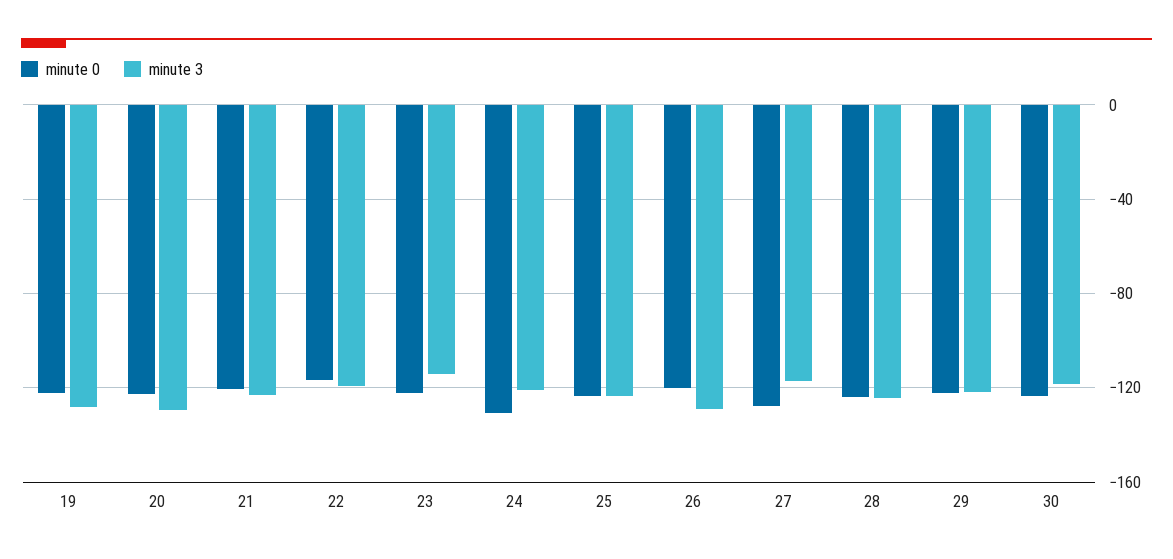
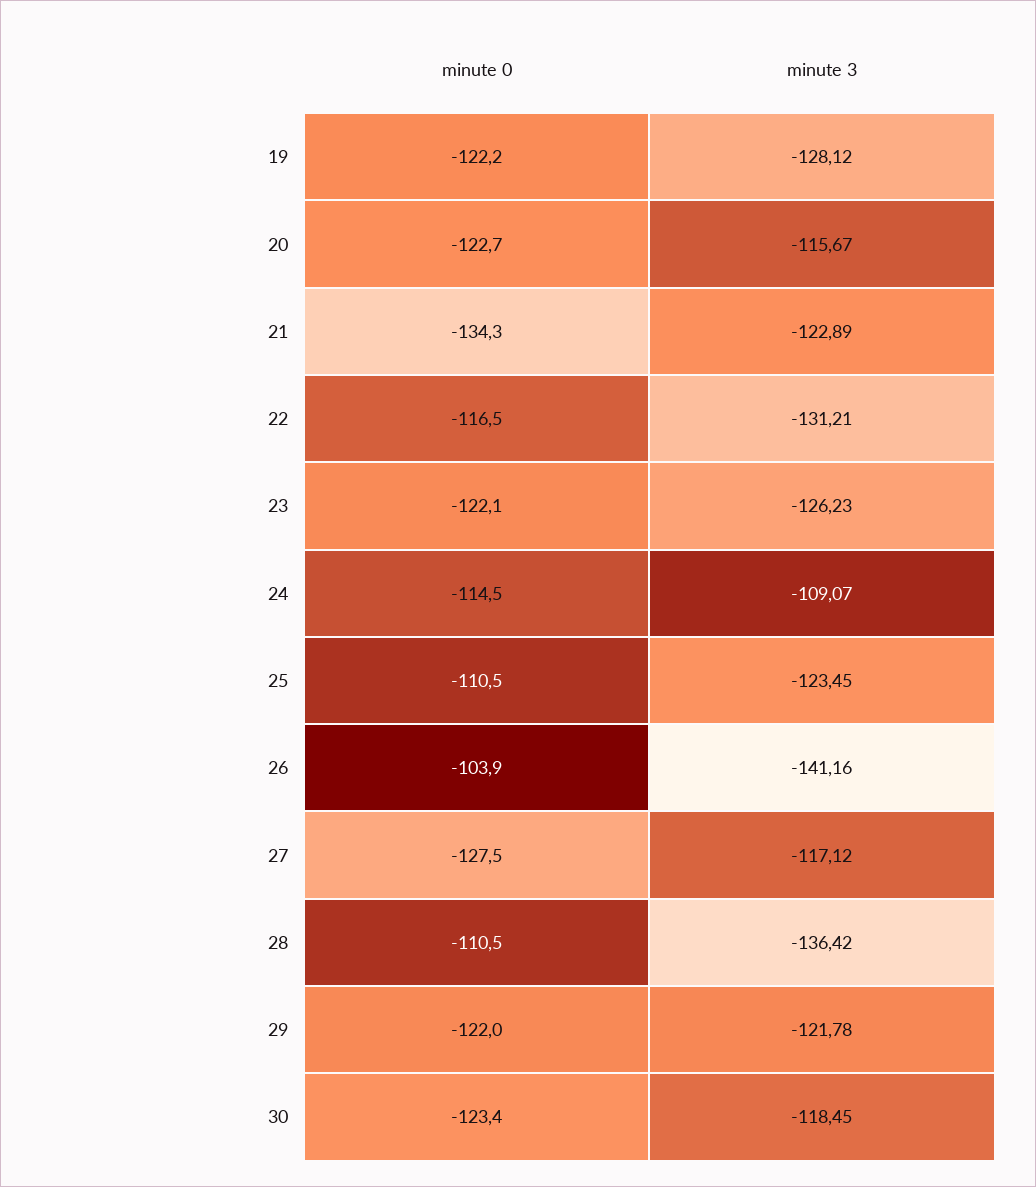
minute 3, 20: -130 -> -115.67
minute 0, 21: -120 -> -134.3
minute 3, 22: -120 -> -131.21
minute 3, 23: -115 -> -126.23
minute 0, 24: -130 -> -114.5
minute 3, 24: -120 -> -109.07
minute 0, 25: -125 -> -110.5
minute 0, 26: -120 -> -103.9
minute 3, 26: -130 -> -141.16
minute 0, 28: -125 -> -110.5
minute 3, 28: -125 -> -136.42

